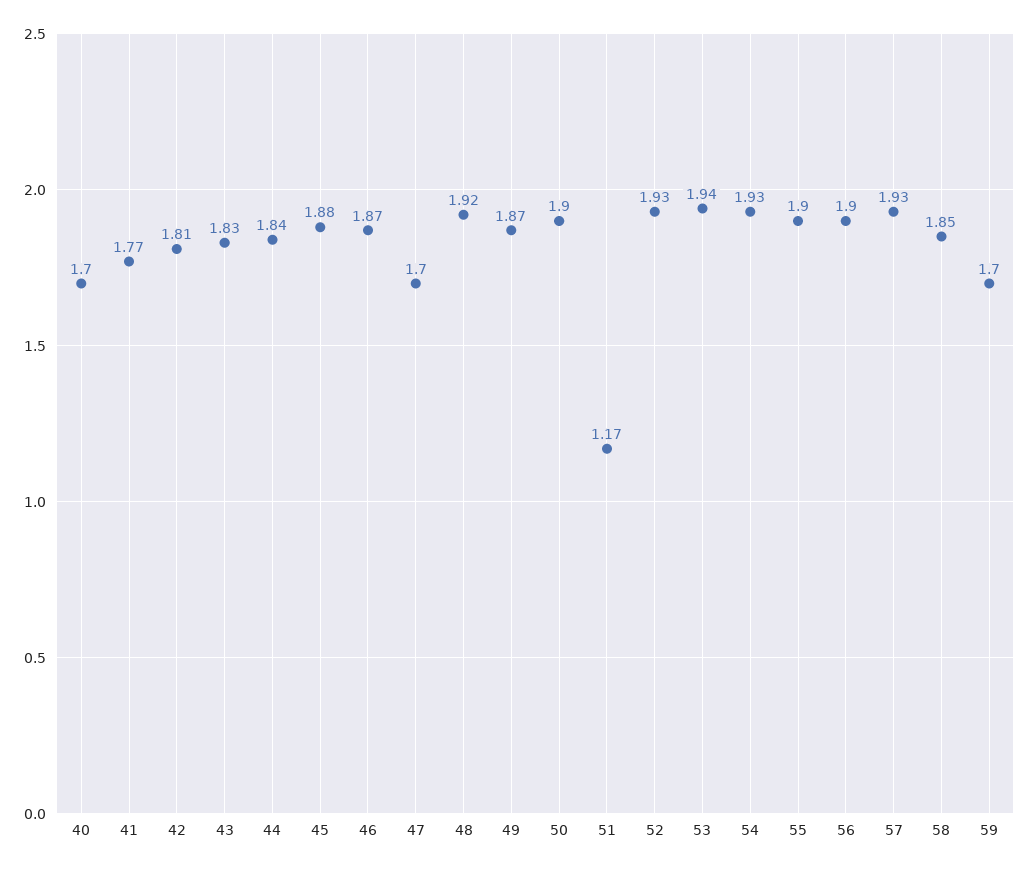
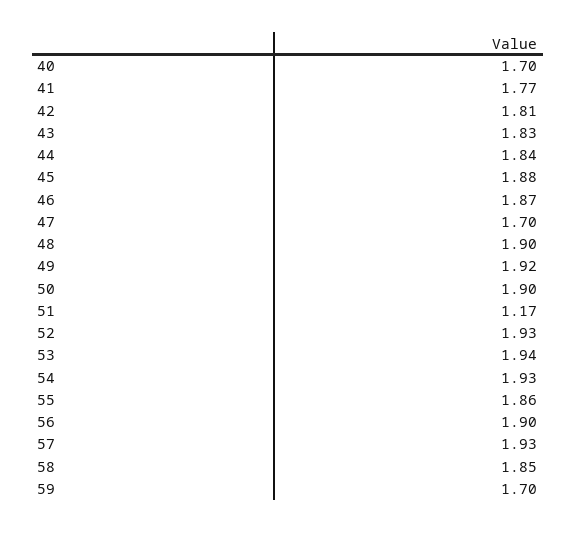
48: 1.92 -> 1.9
49: 1.87 -> 1.92
55: 1.9 -> 1.86

